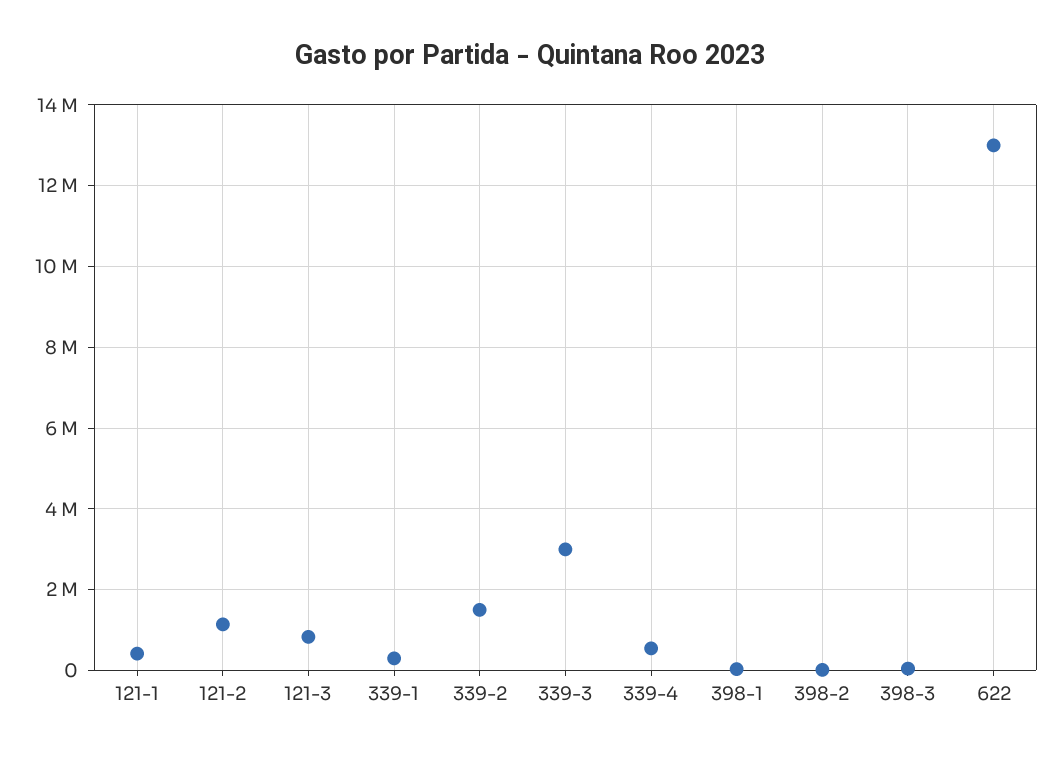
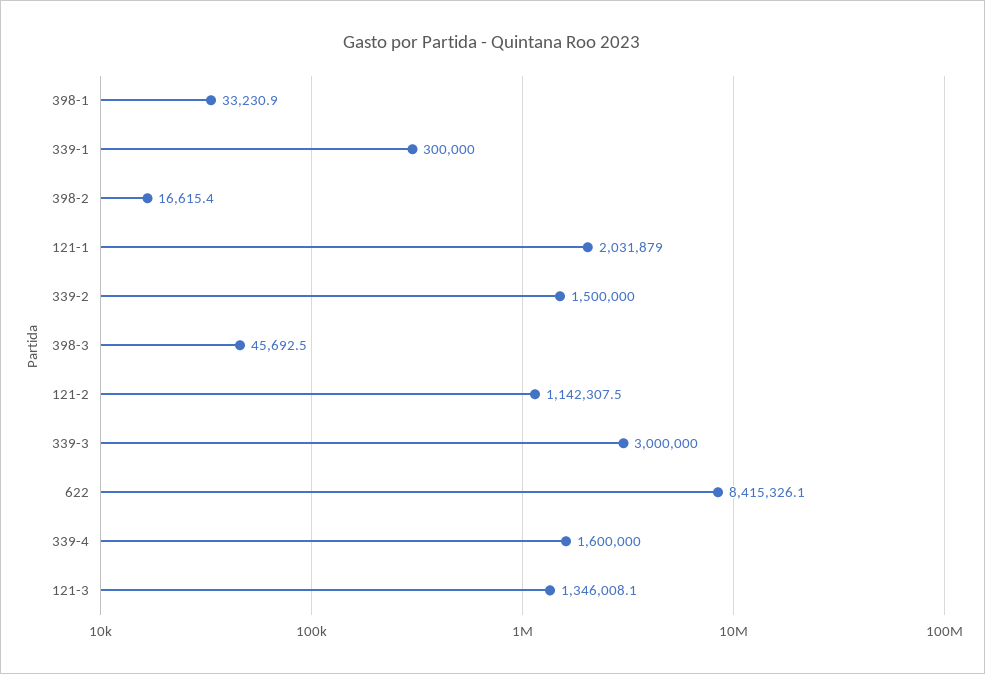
121-1: 400000 -> 2031879
121-3: 800000 -> 1346008.1
339-4: 600000 -> 1600000
622: 13000000 -> 8415326.1

